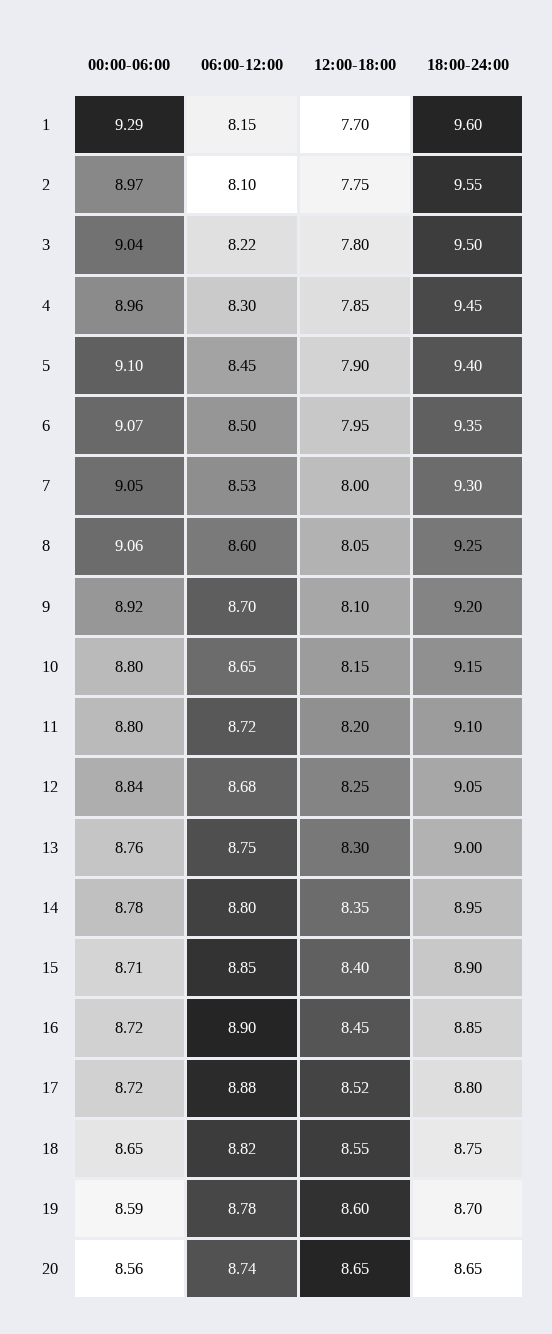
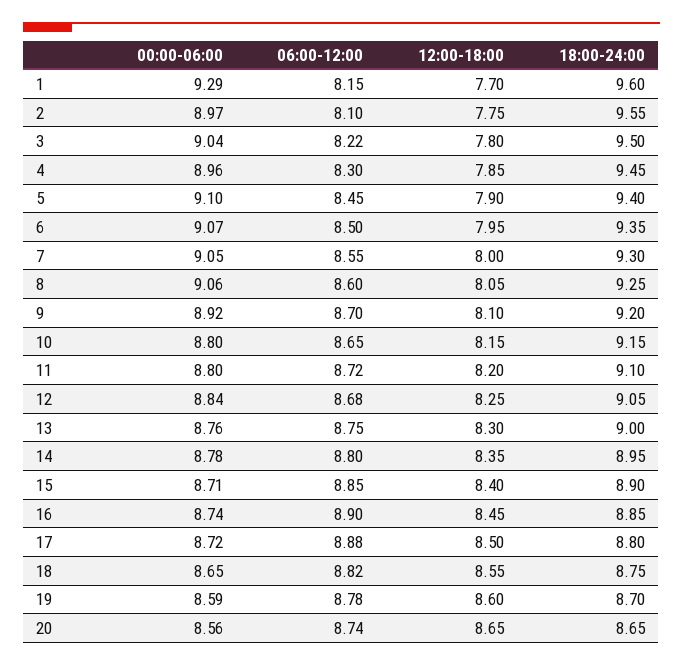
06:00-12:00, 7: 8.53 -> 8.55
00:00-06:00, 16: 8.72 -> 8.74
12:00-18:00, 17: 8.52 -> 8.5

